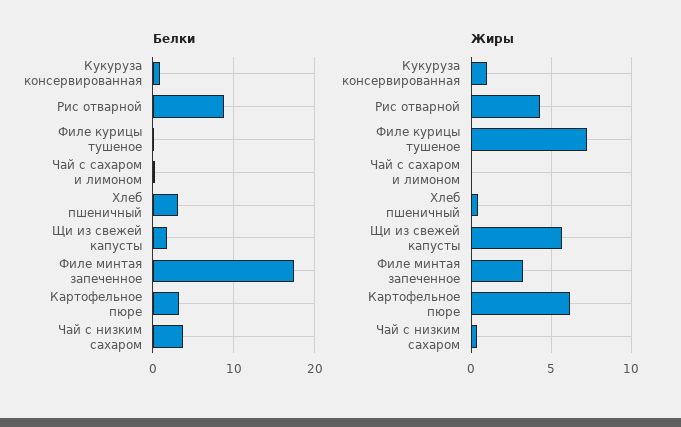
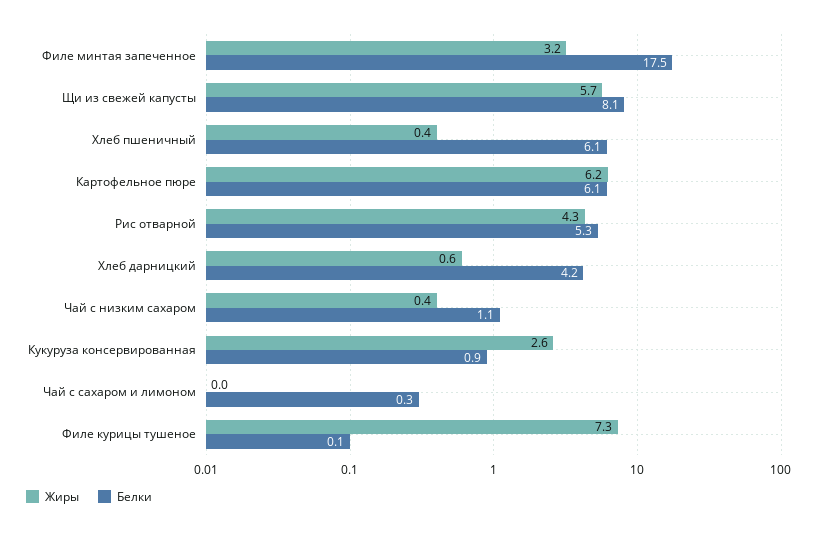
Белки, Рис отварной: 9 -> 5.3
Белки, Хлеб пшеничный: 3 -> 6.1
Белки, Щи из свежей капусты: 2 -> 8.1
Белки, Картофельное пюре: 3 -> 6.1
Белки, Чай с низким сахаром: 4 -> 1.1
Жиры, Кукуруза консервированная: 1 -> 2.6
Жиры, Хлеб дарницкий: none -> 0.6
Белки, Хлеб дарницкий: none -> 4.2

